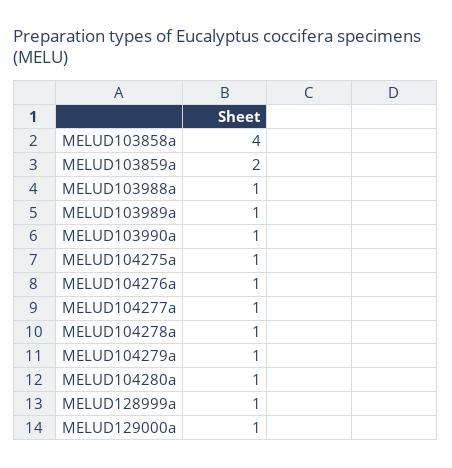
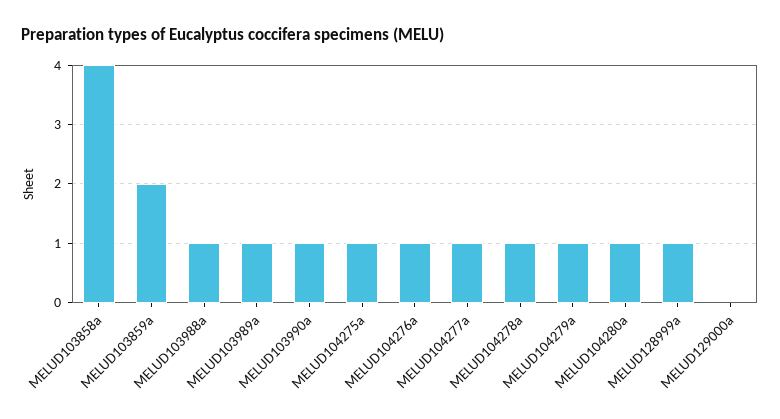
MELUD129000a: 1 -> 0

